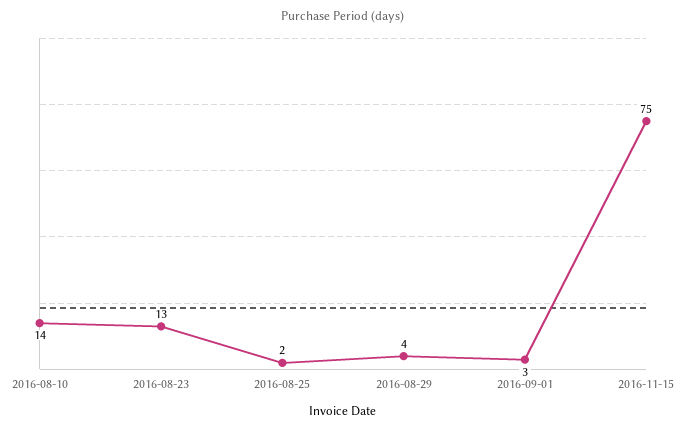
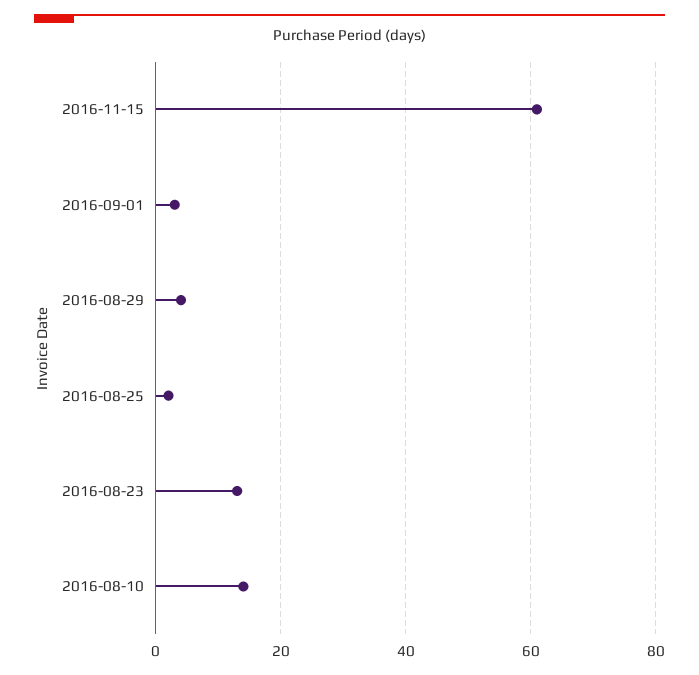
2016-11-15: 75 -> 60

